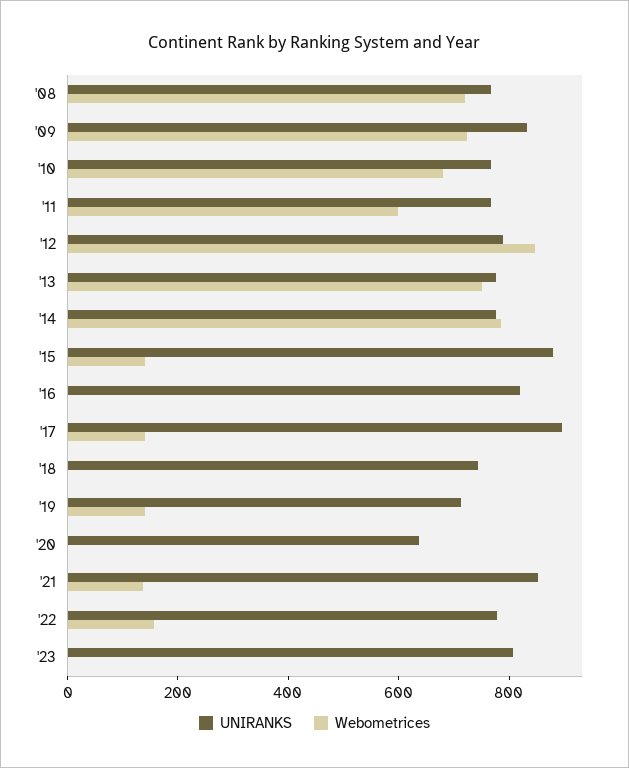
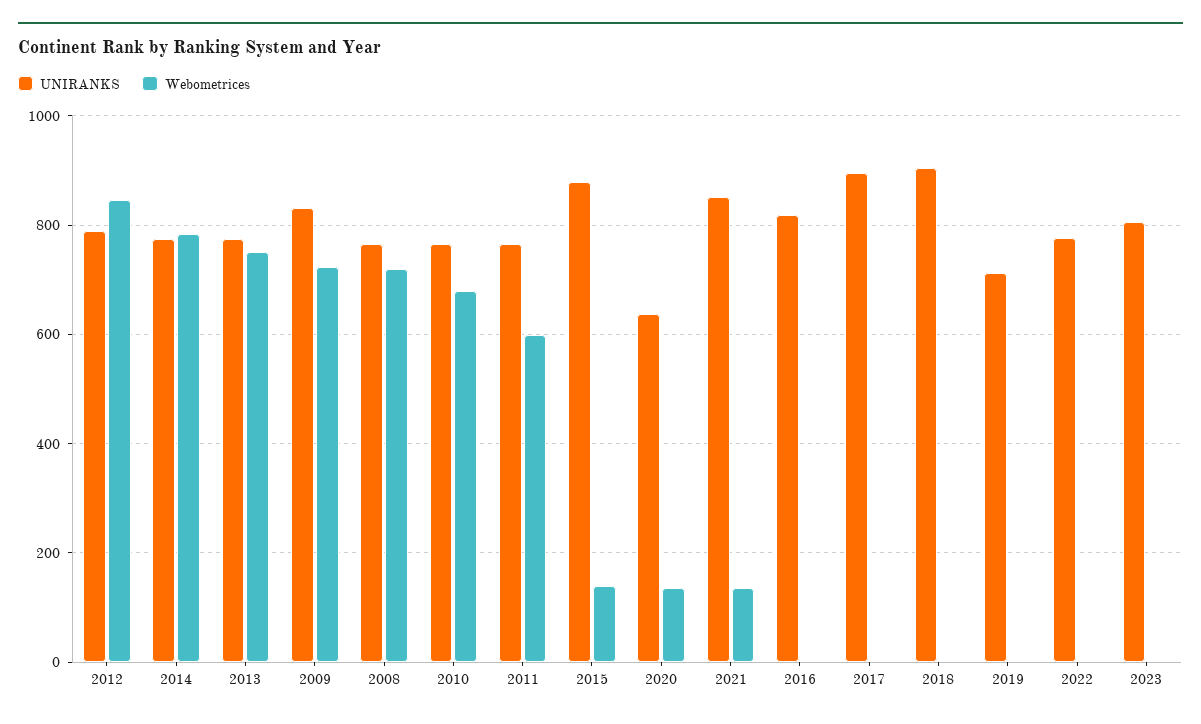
Webometrices, '17: 150 -> 0
UNIRANKS, '18: 750 -> 900
Webometrices, '19: 150 -> 0
Webometrices, '20: 0 -> 140
Webometrices, '22: 150 -> 0

